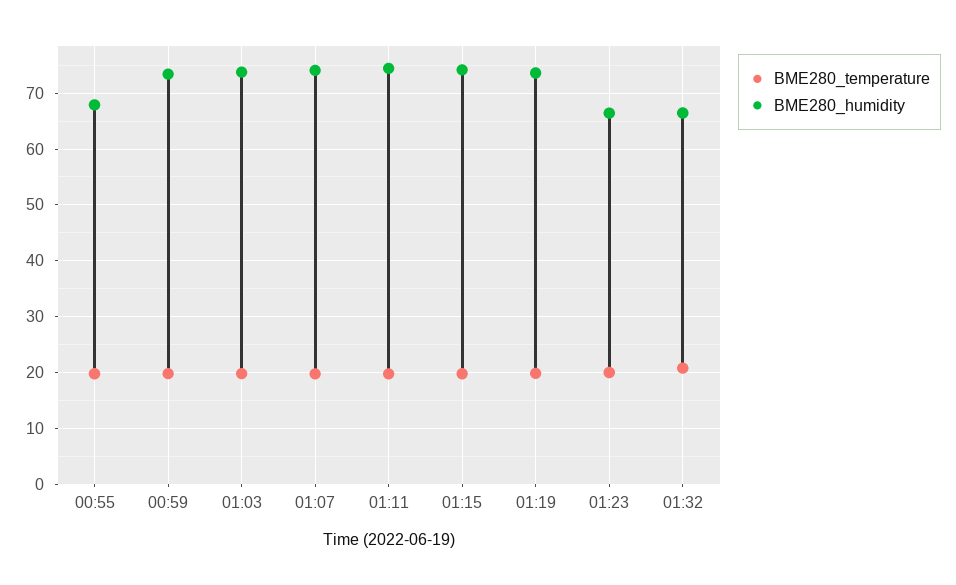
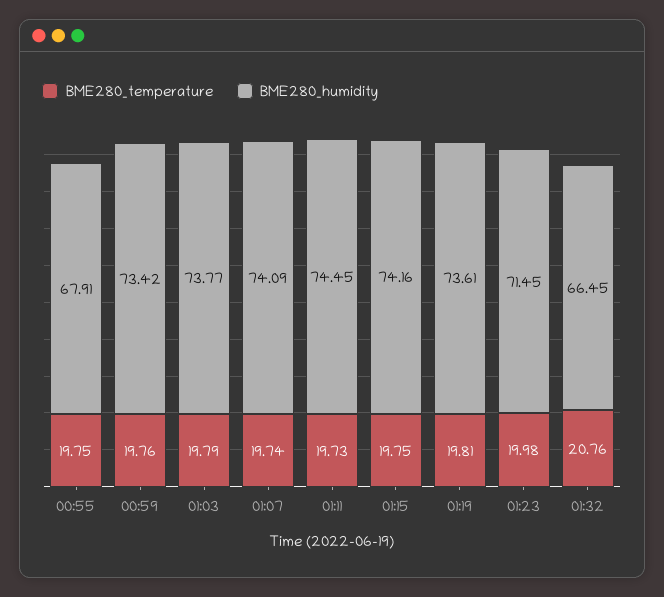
BME280_humidity, 01:23: 66 -> 71.45

